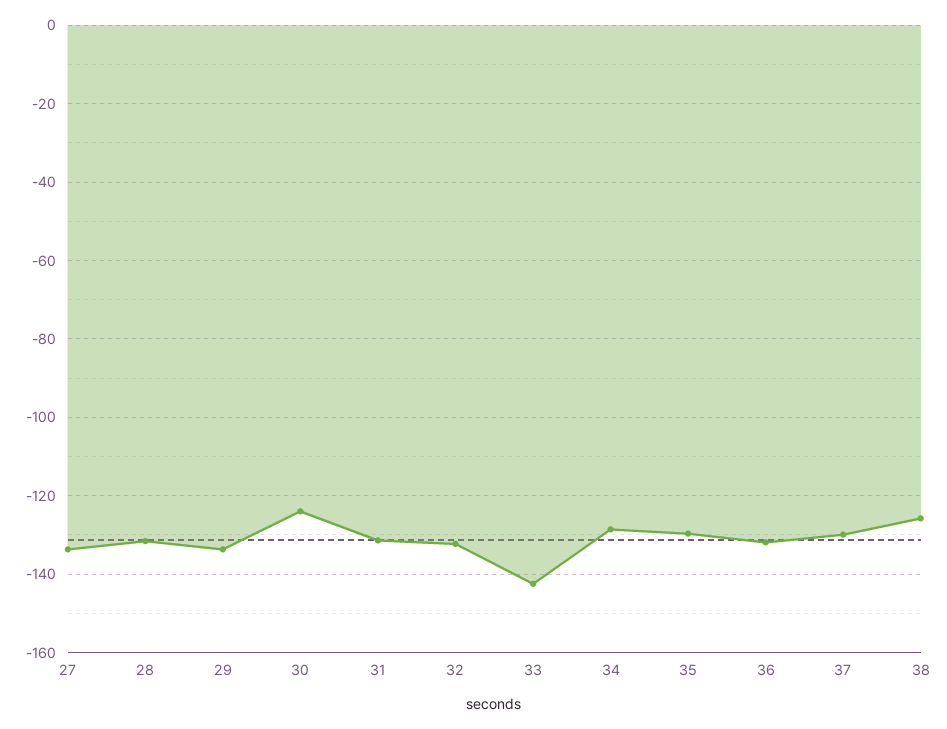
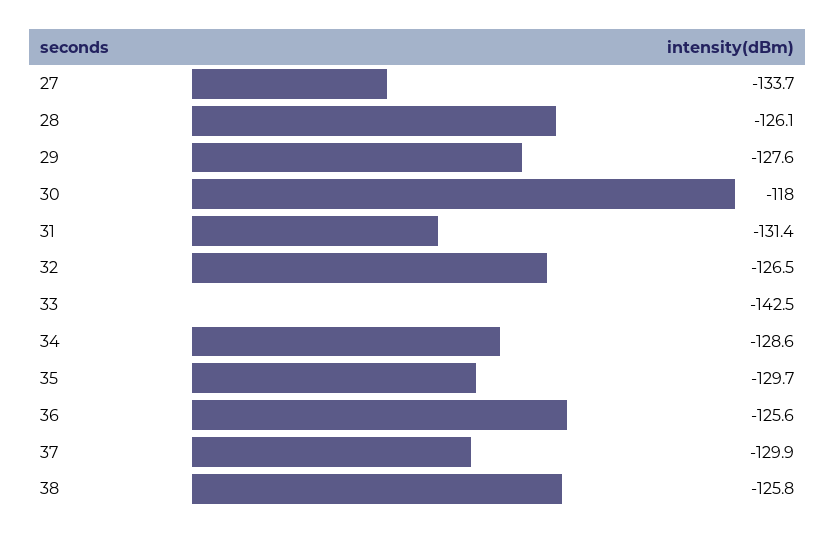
28: -132 -> -126.1
29: -134 -> -127.6
30: -124 -> -118
32: -132 -> -126.5
36: -132 -> -125.6

